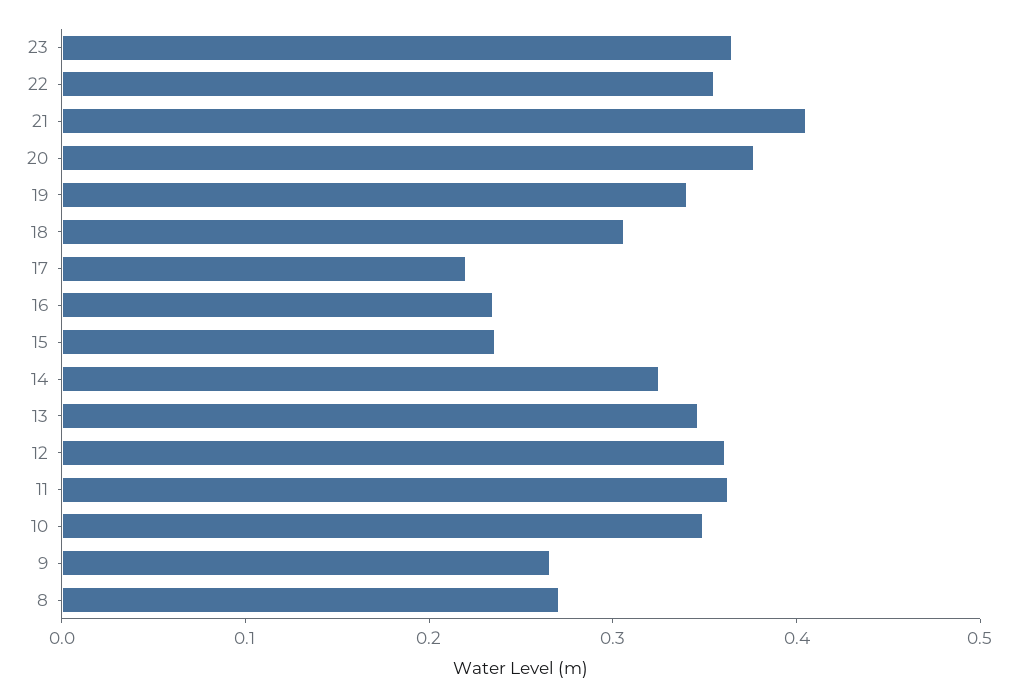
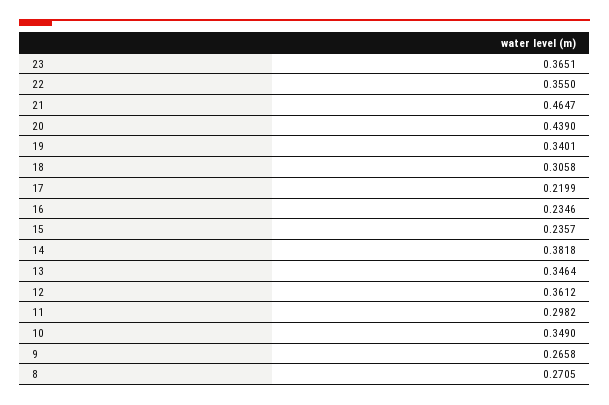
21: 0.4 -> 0.4647
20: 0.38 -> 0.439
14: 0.32 -> 0.3818
11: 0.36 -> 0.2982

